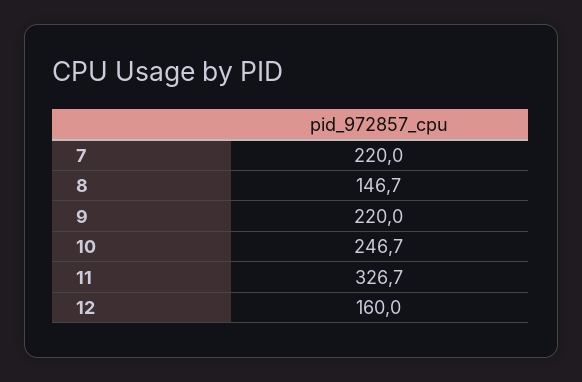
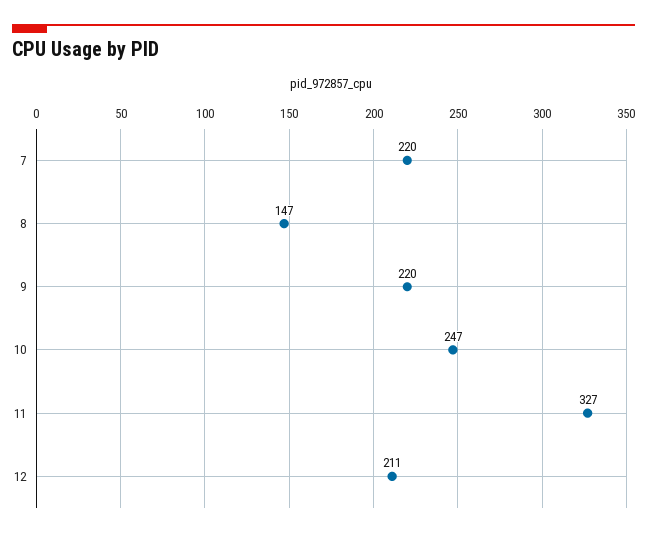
12: 160 -> 211

